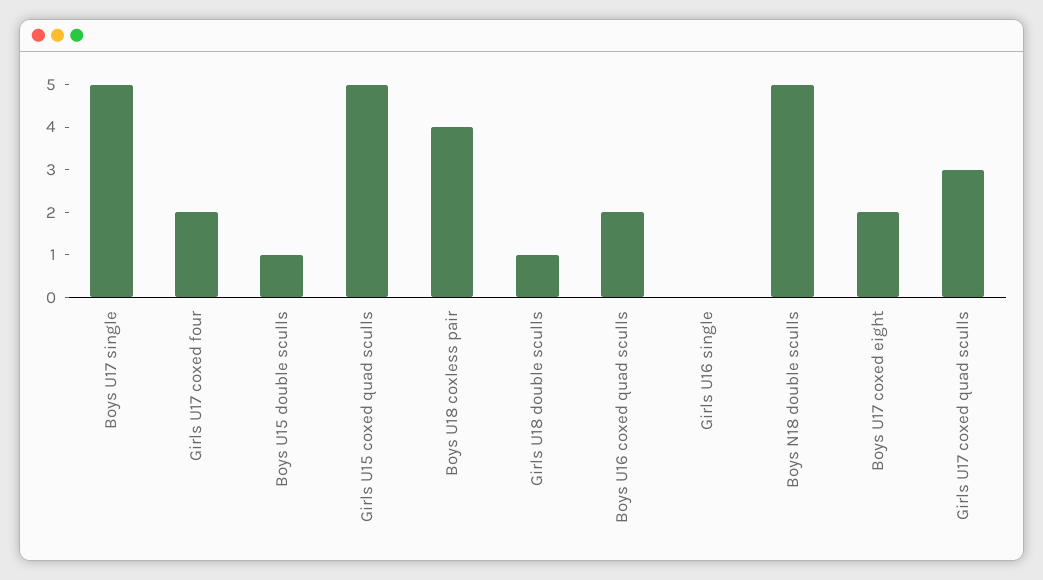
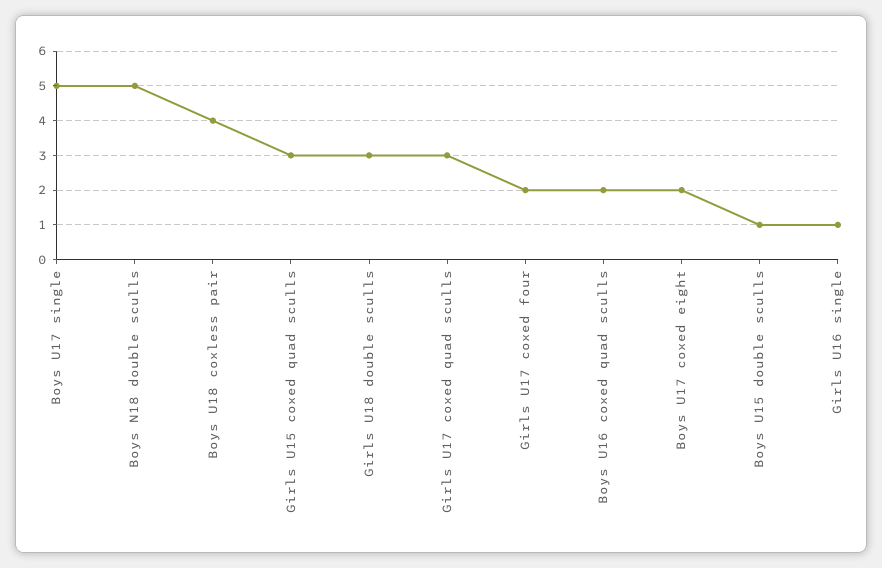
Girls U15 coxed quad sculls: 5 -> 3
Girls U18 double sculls: 1 -> 3
Girls U16 single: 0 -> 1

